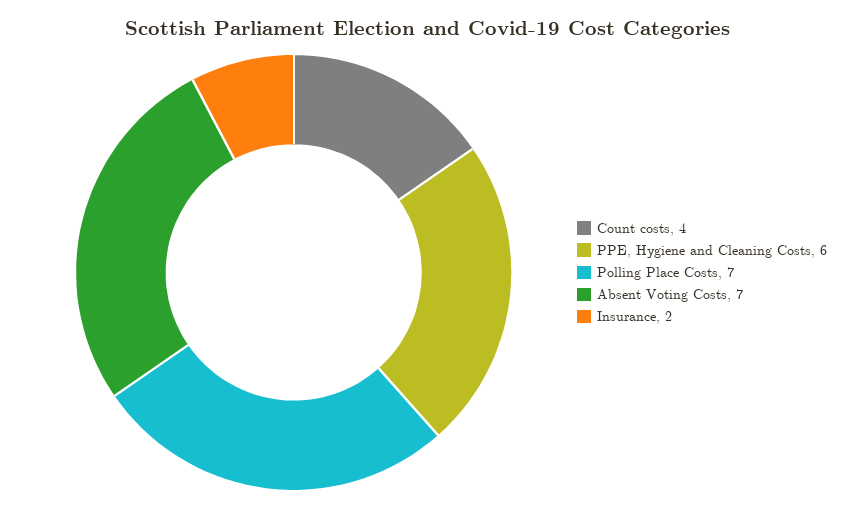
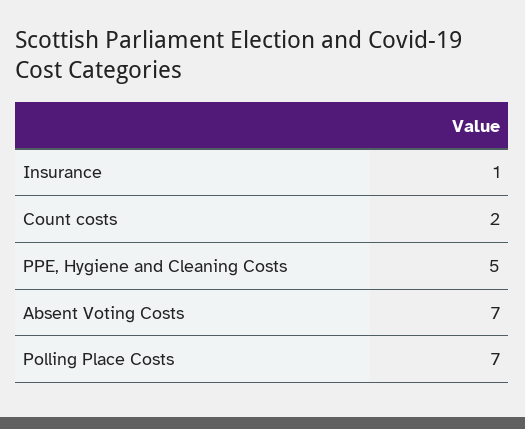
Count costs: 4 -> 2
PPE, Hygiene and Cleaning Costs: 6 -> 5
Insurance: 2 -> 1

